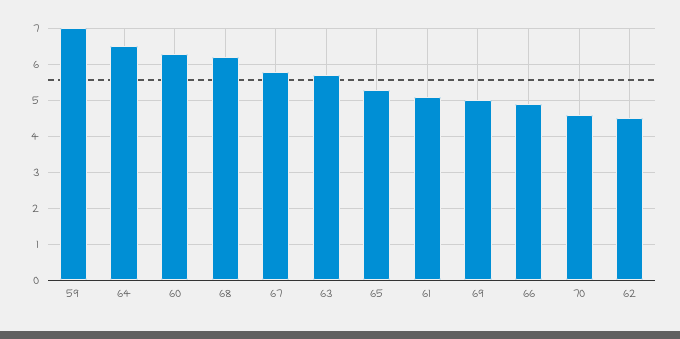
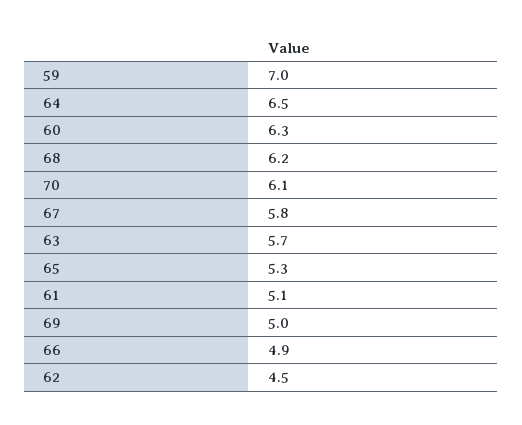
70: 4.5 -> 6.1

